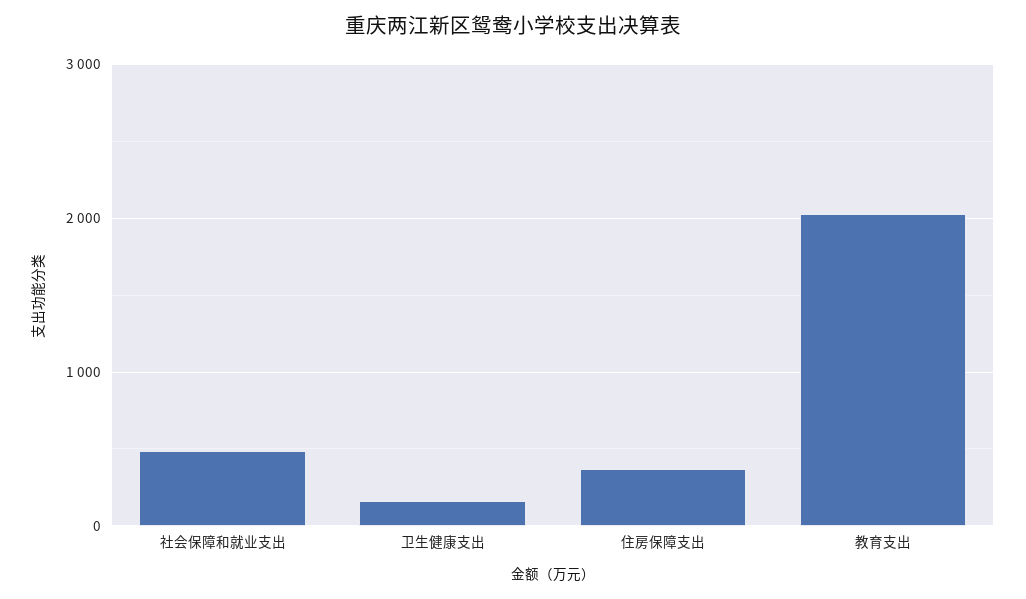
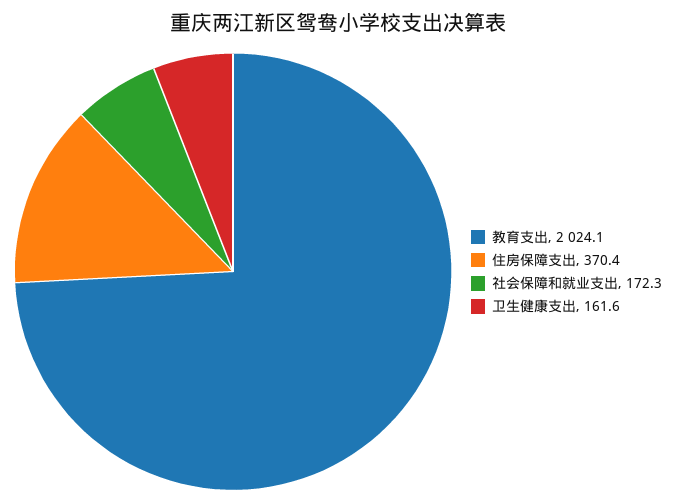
社会保障和就业支出: 500 -> 172.3

